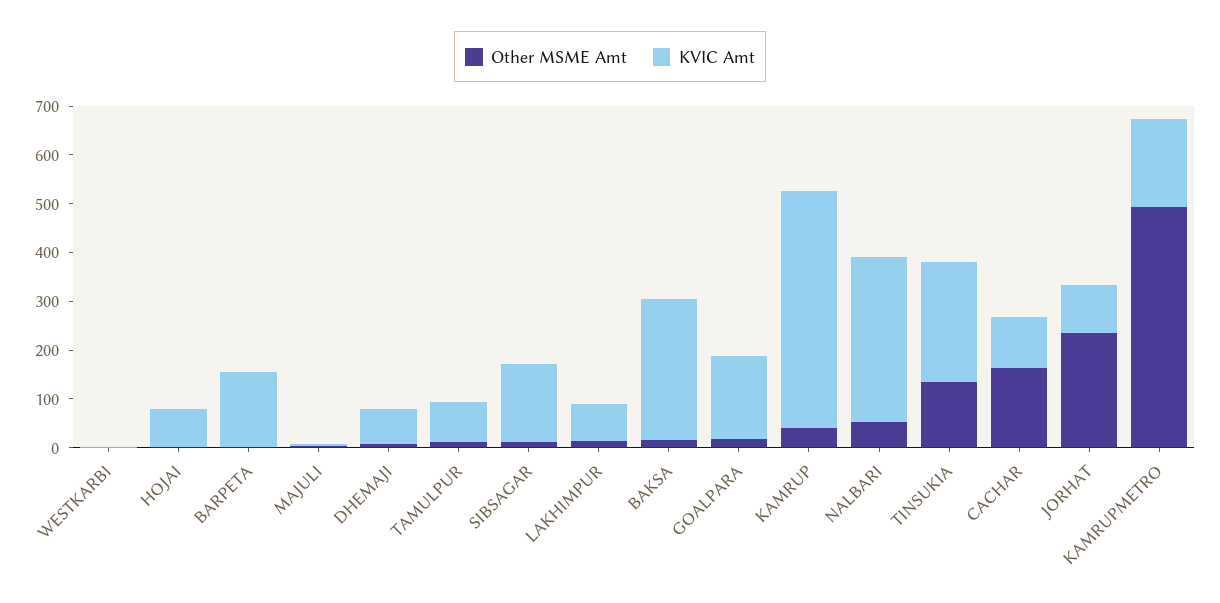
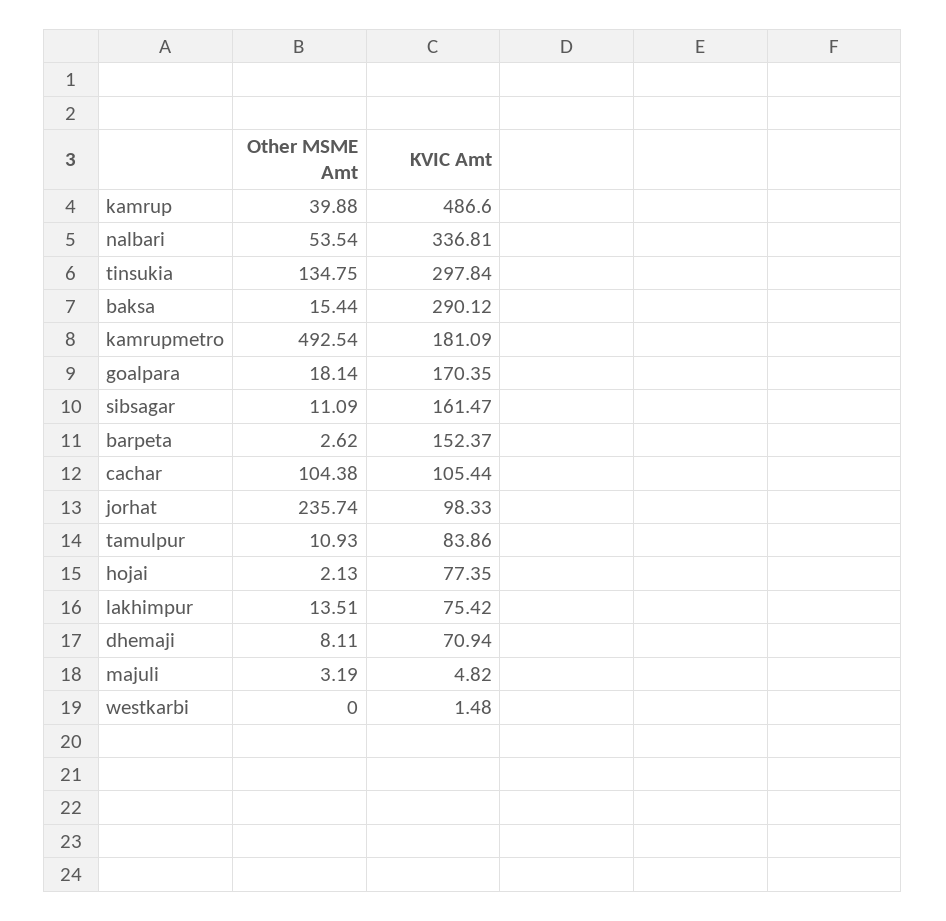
KVIC Amt, TINSUKIA: 240 -> 297.84
Other MSME Amt, CACHAR: 160 -> 104.38

